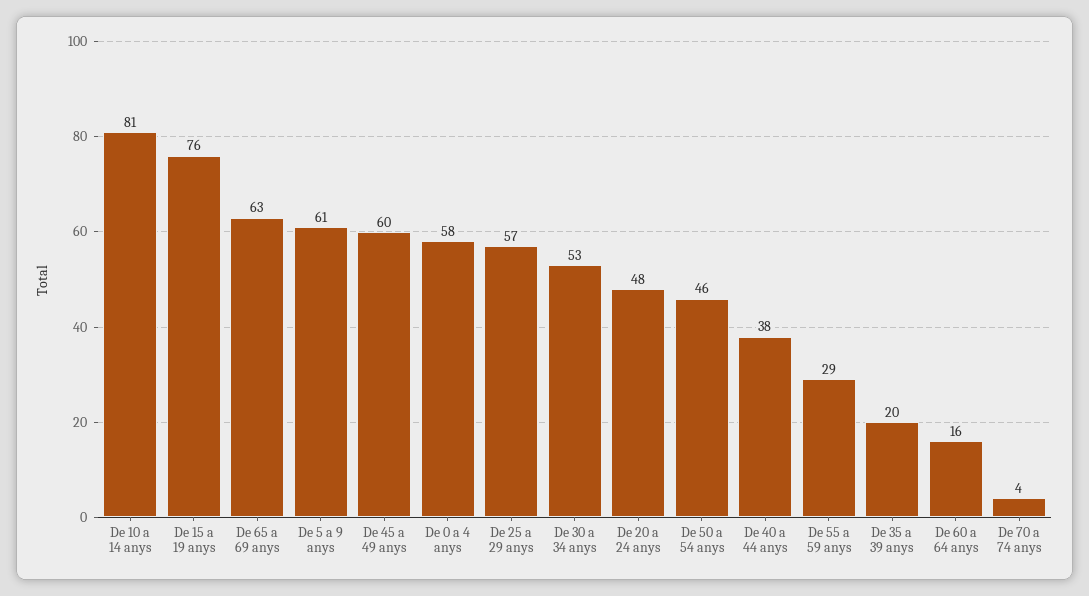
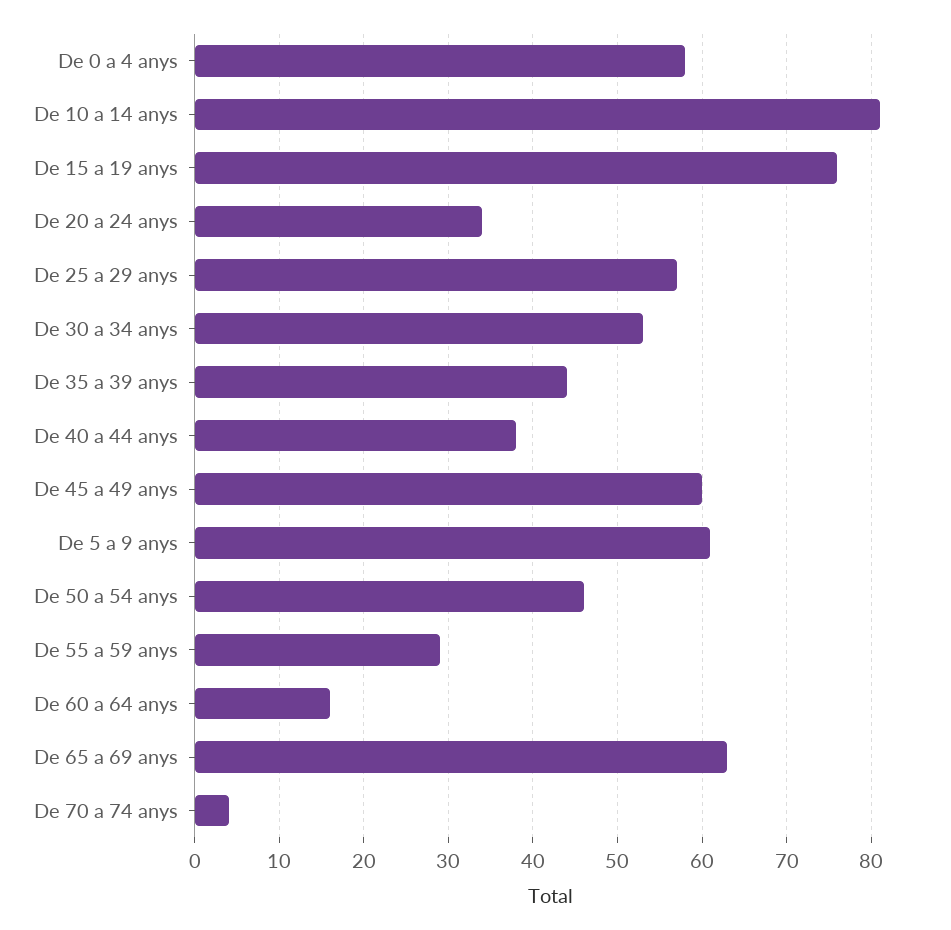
De 20 a 24 anys: 48 -> 34
De 35 a 39 anys: 20 -> 44

